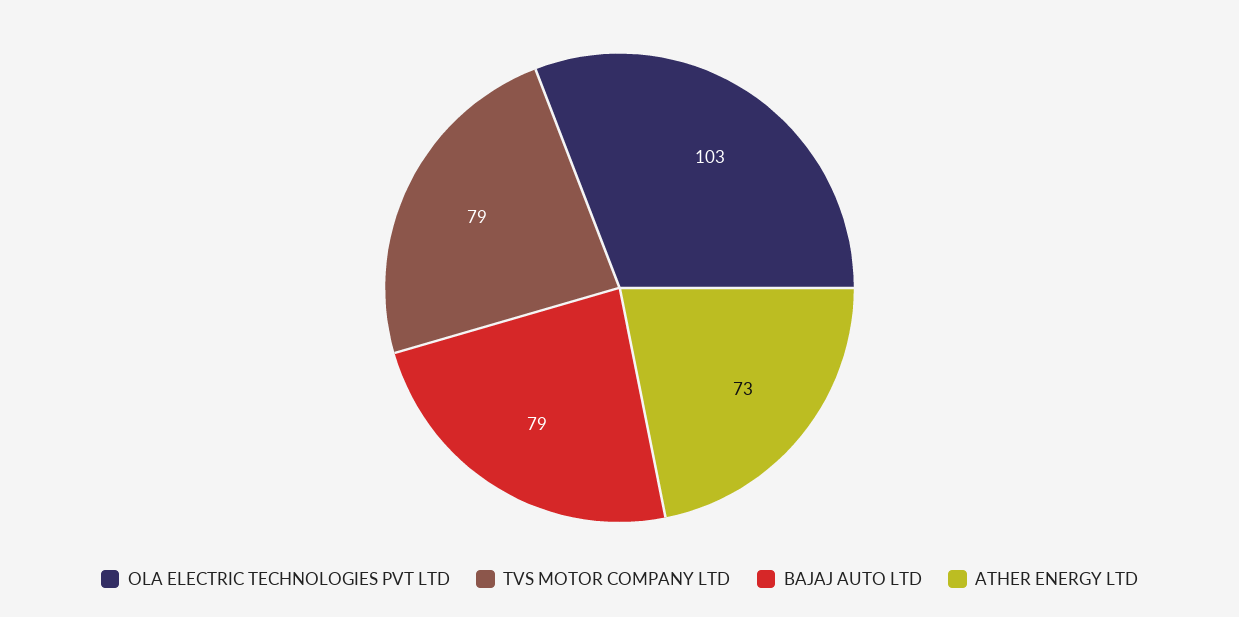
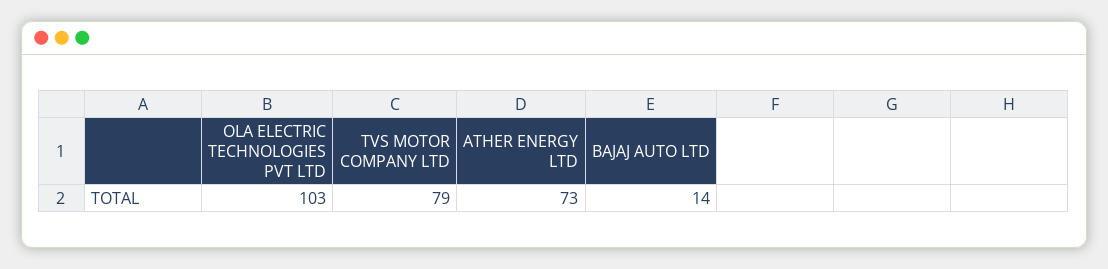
BAJAJ AUTO LTD: 79 -> 14

